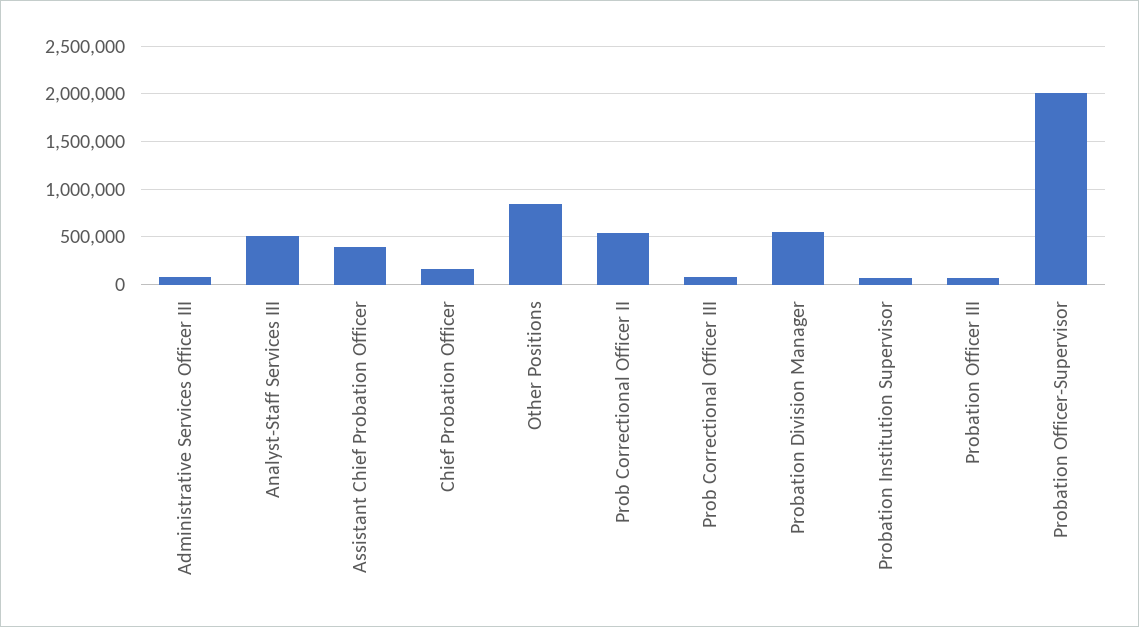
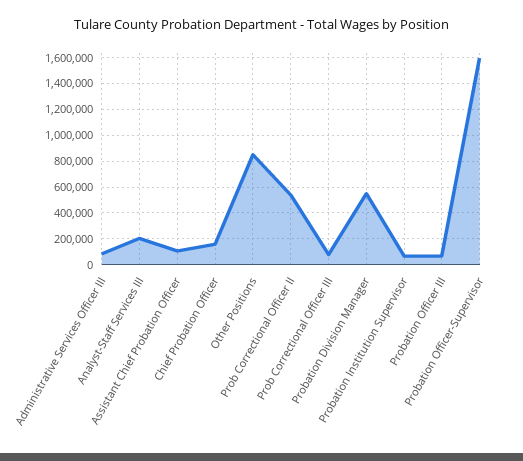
Analyst-Staff Services III: 500000 -> 200000
Assistant Chief Probation Officer: 400000 -> 100000
Probation Officer-Supervisor: 2000000 -> 1600000

